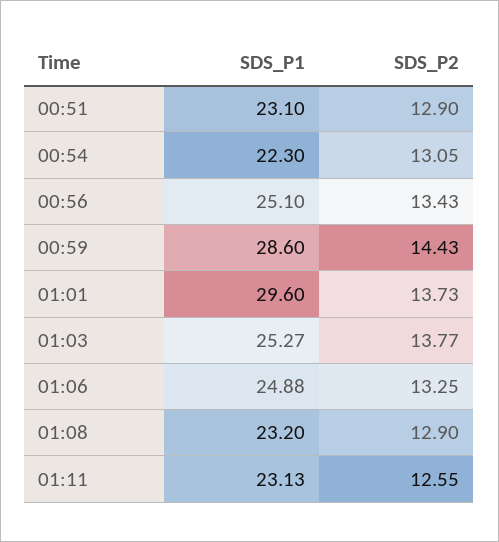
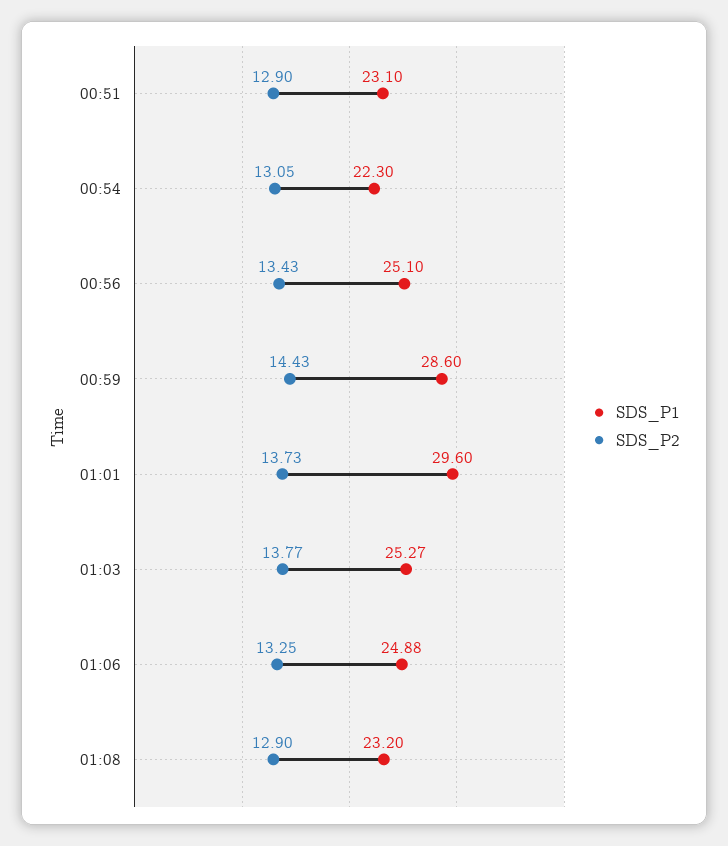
SDS_P1, 01:11: 23.13 -> none
SDS_P2, 01:11: 12.55 -> none

